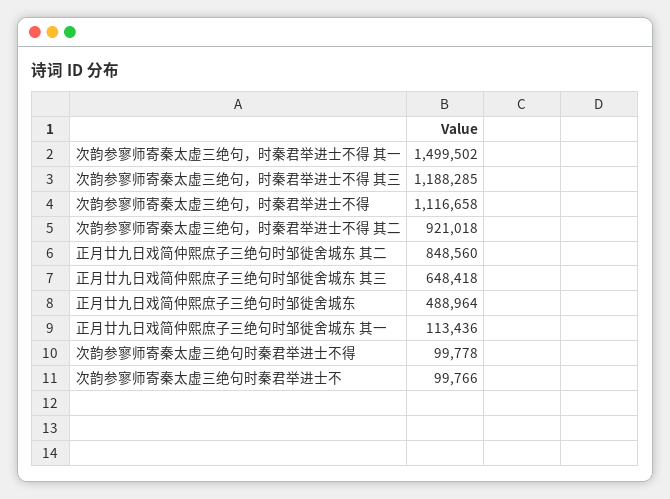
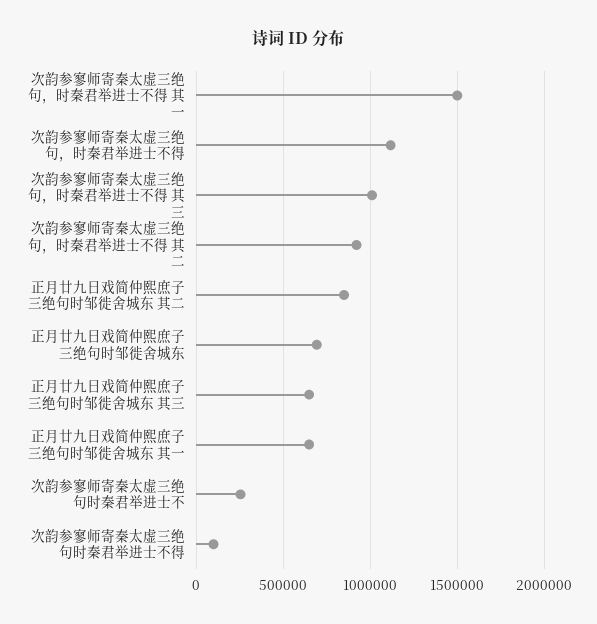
次韵参寥师寄秦太虚三绝句，时秦君举进士不得 其三: 1188285 -> 1000000
正月廿九日戏简仲熙庶子三绝句时邹徙舍城东: 488964 -> 700000
正月廿九日戏简仲熙庶子三绝句时邹徙舍城东 其一: 113436 -> 650000
次韵参寥师寄秦太虚三绝句时秦君举进士不: 99766 -> 250000

